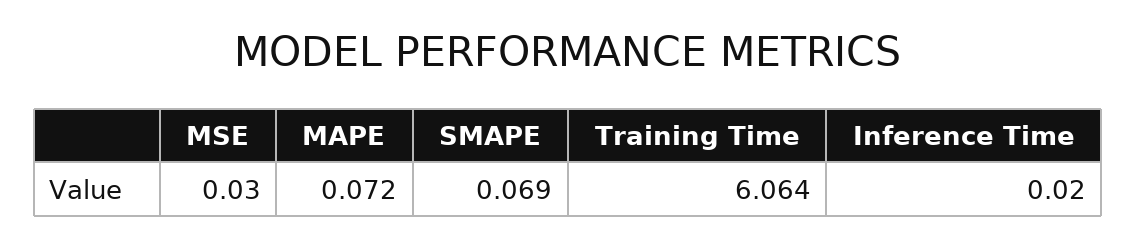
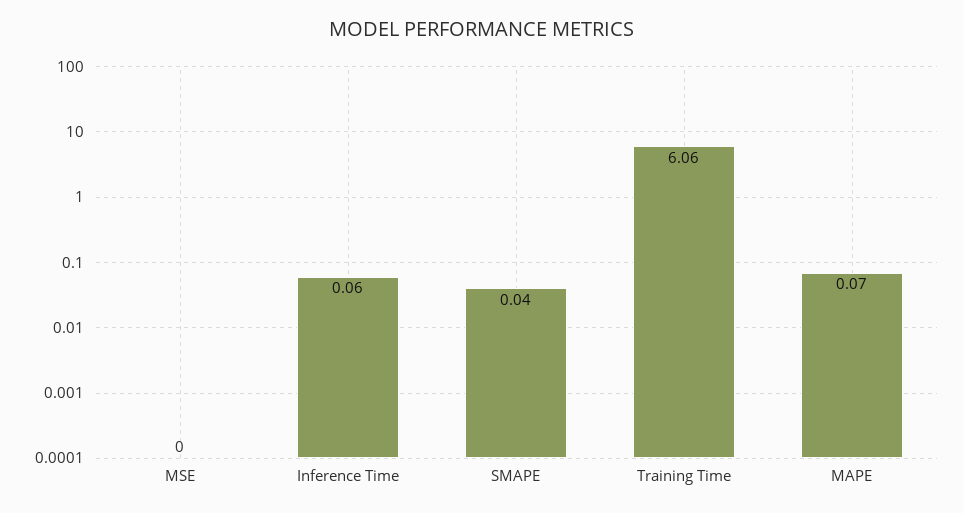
MSE: 0.03 -> 0
SMAPE: 0.069 -> 0.04
Inference Time: 0.02 -> 0.06

